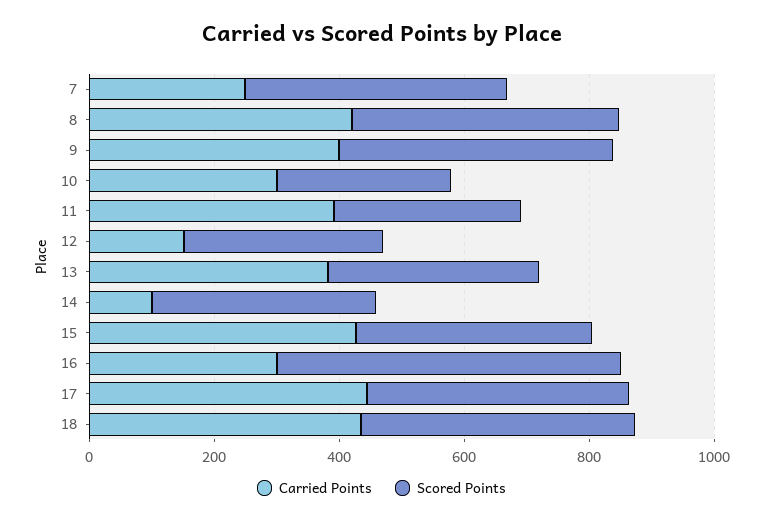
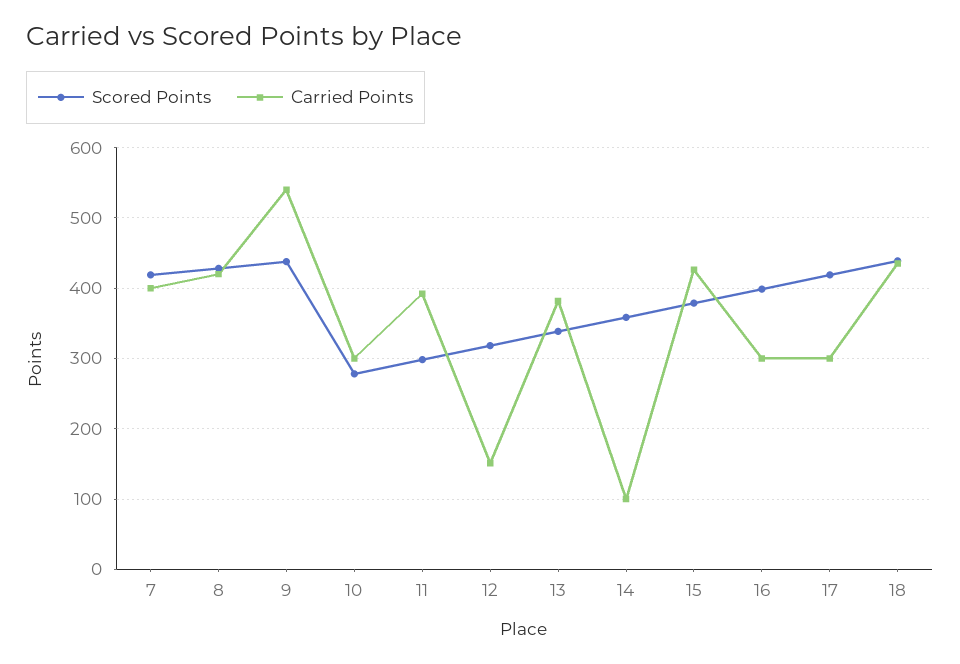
Carried Points, 7: 250 -> 400
Carried Points, 9: 400 -> 540
Scored Points, 16: 550 -> 400
Carried Points, 17: 450 -> 300

